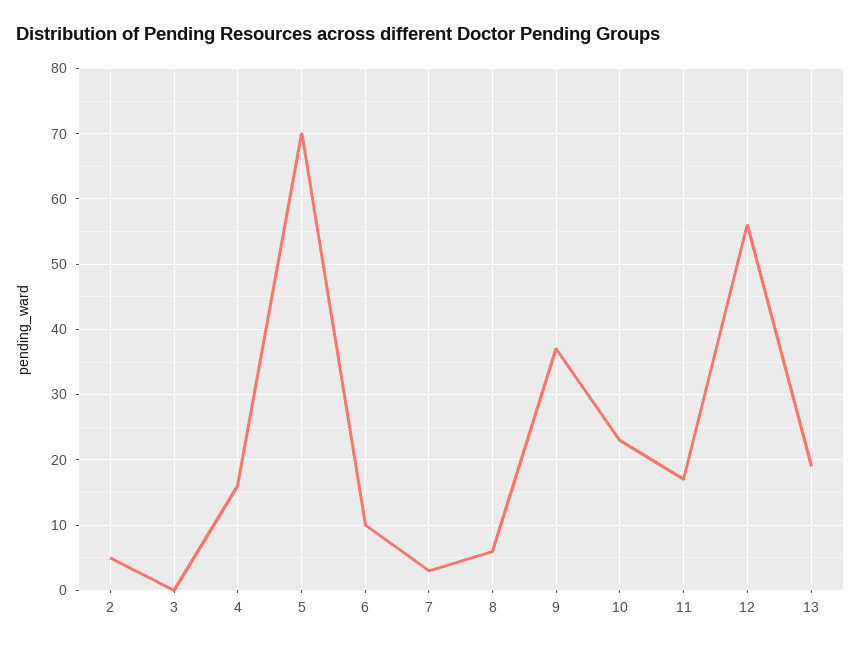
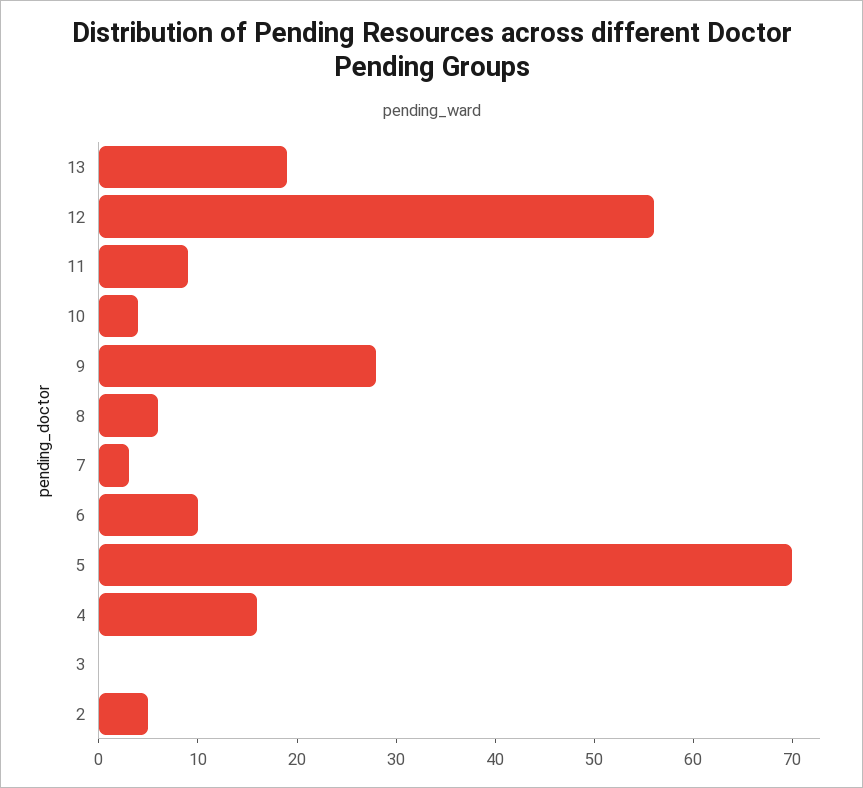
9: 37 -> 28
10: 23 -> 4
11: 17 -> 9

